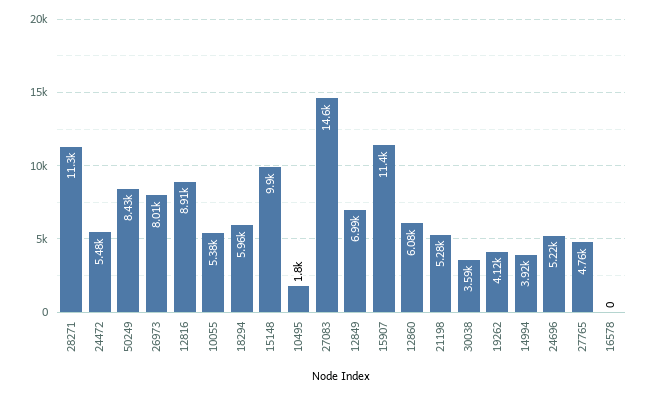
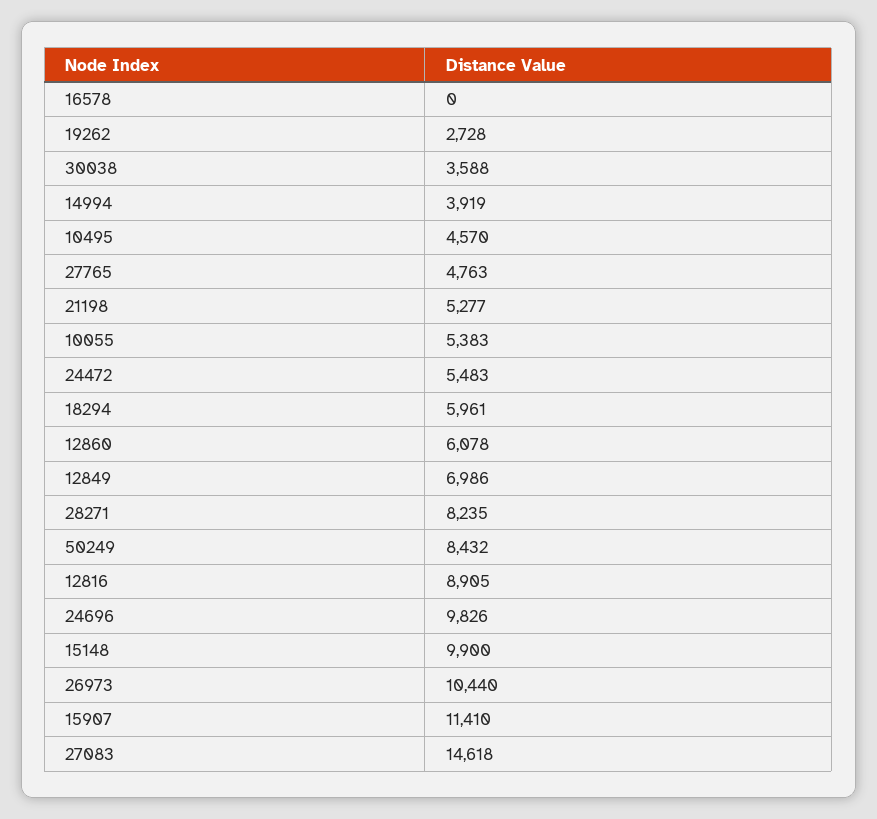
28271: 11300 -> 8235
26973: 8010 -> 10440
10495: 1800 -> 4570
19262: 4120 -> 2728
24696: 5220 -> 9826

